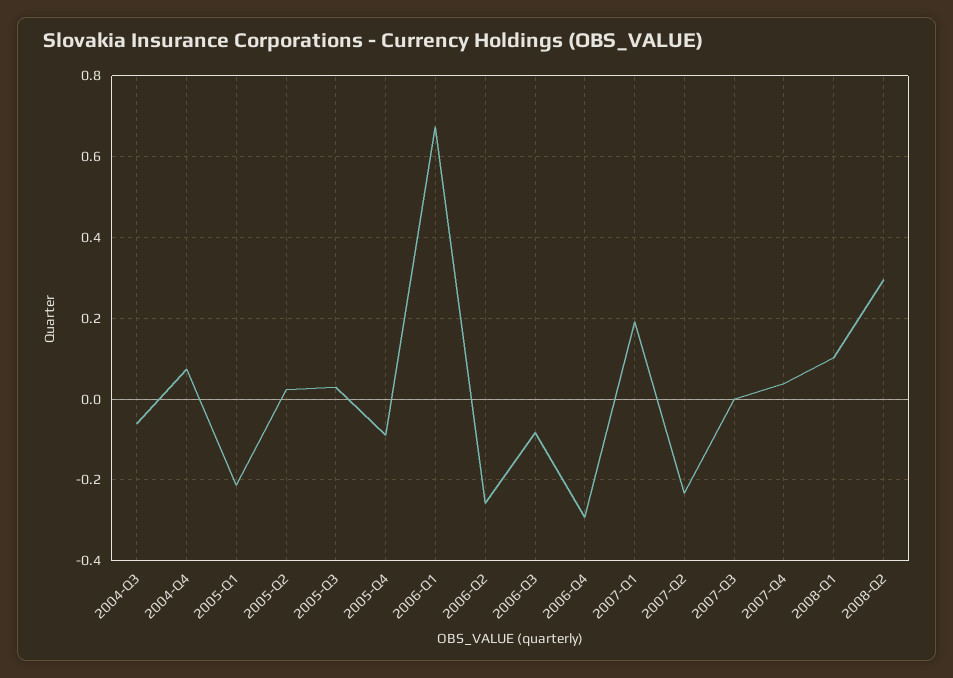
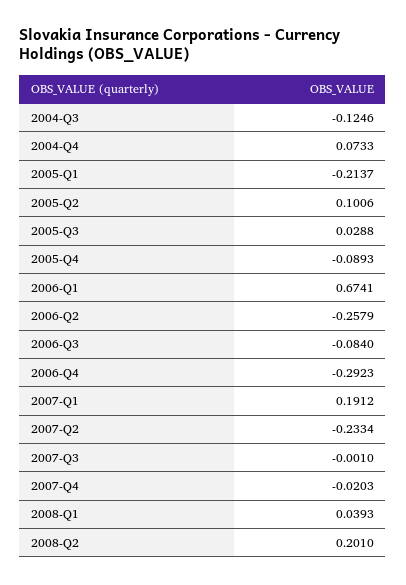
2004-Q3: -0.06 -> -0.1246
2005-Q2: 0.02 -> 0.1006
2007-Q4: 0.04 -> -0.0203
2008-Q1: 0.1 -> 0.0393
2008-Q2: 0.3 -> 0.201

